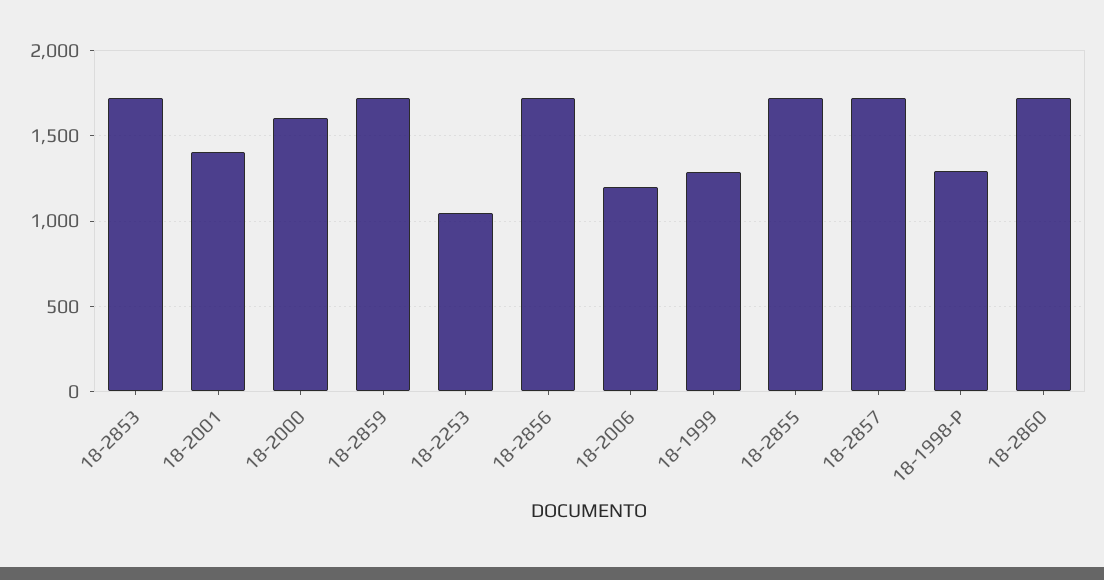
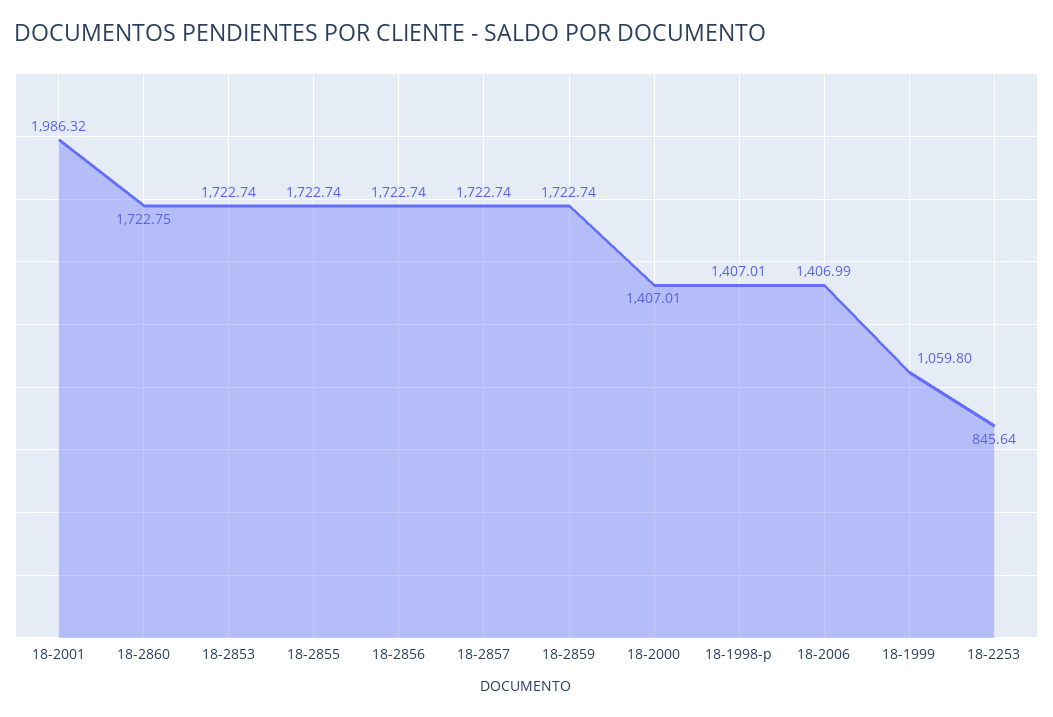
18-2001: 1400 -> 1986.32
18-2000: 1600 -> 1407.01
18-2253: 1050 -> 845.64
18-2006: 1200 -> 1406.99
18-1999: 1300 -> 1059.8
18-1998-P: 1300 -> 1407.01

